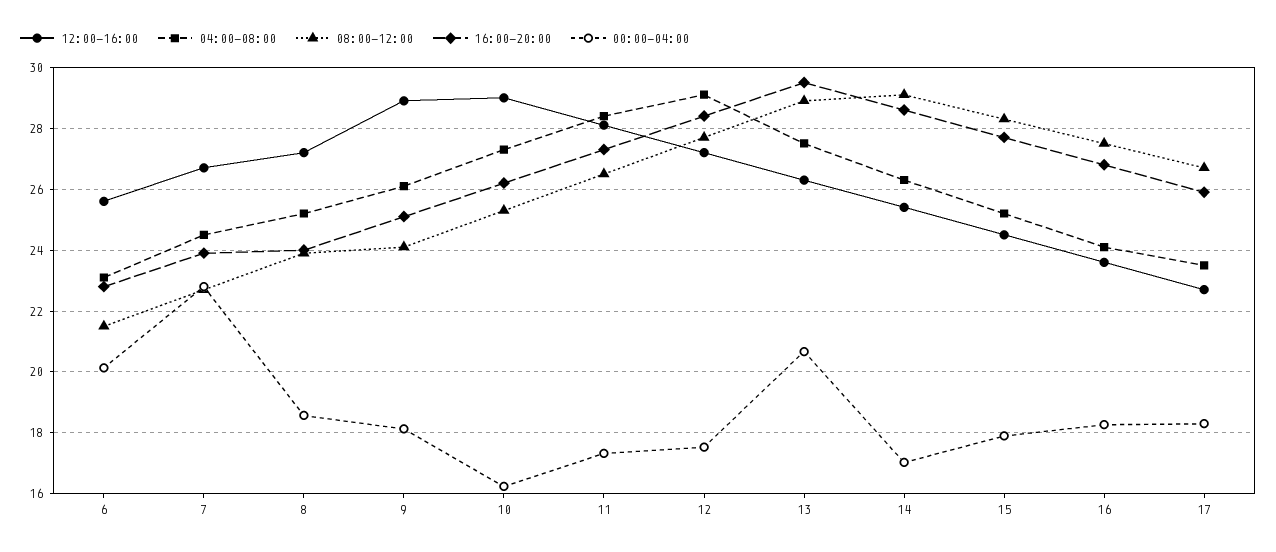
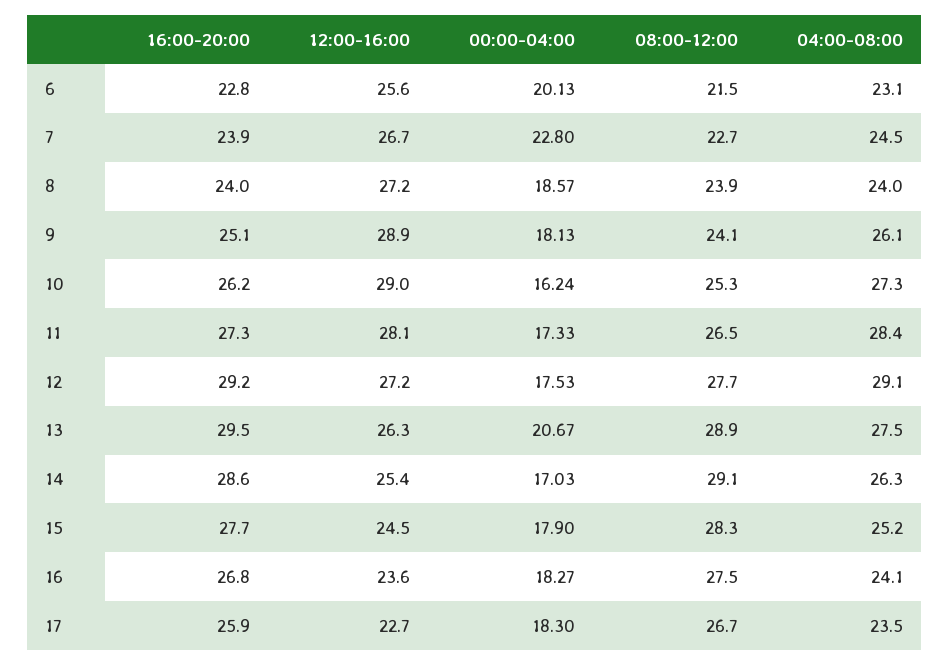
04:00-08:00, 8: 25.2 -> 24
16:00-20:00, 12: 28.4 -> 29.2

